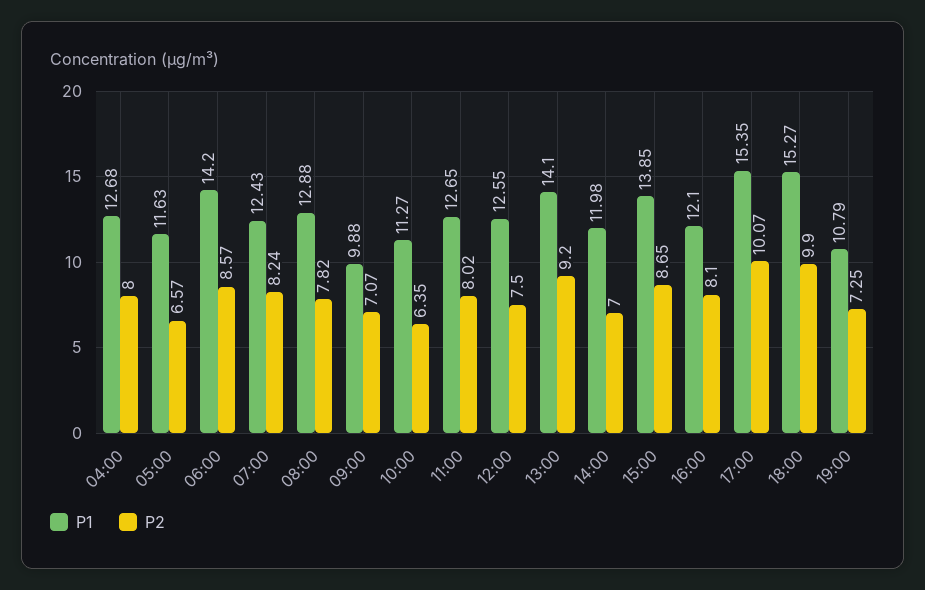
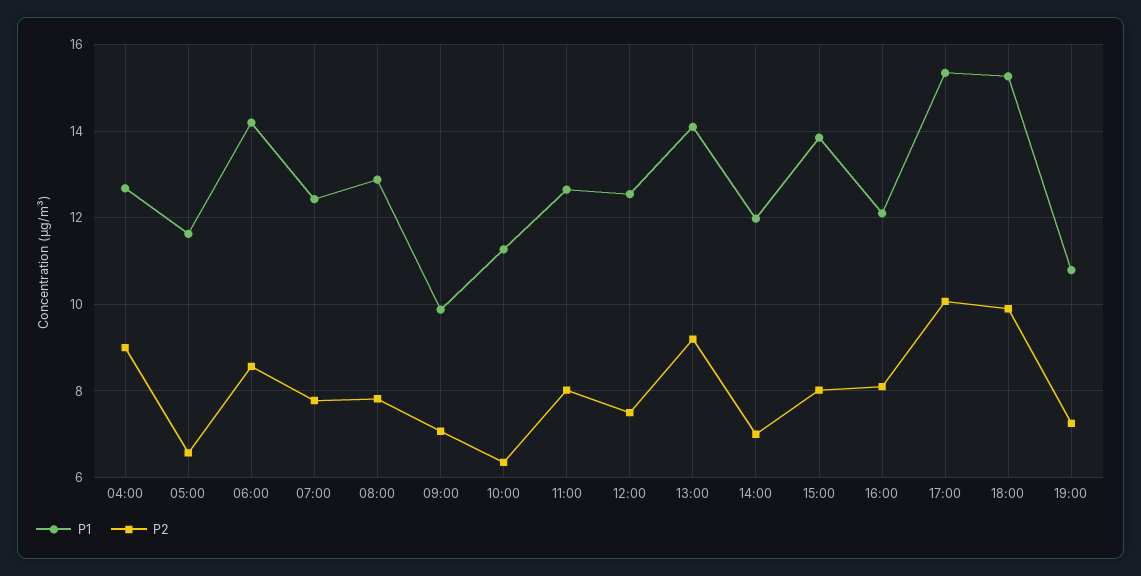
P2, 04:00: 8 -> 9
P2, 07:00: 8.24 -> 7.8
P2, 15:00: 8.65 -> 8

